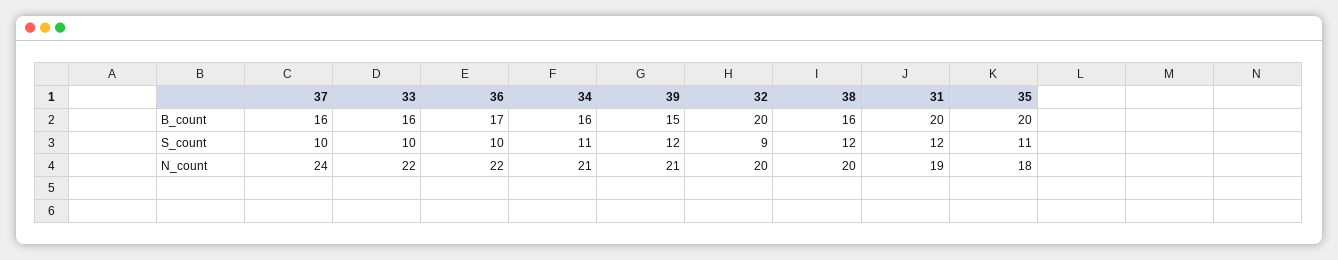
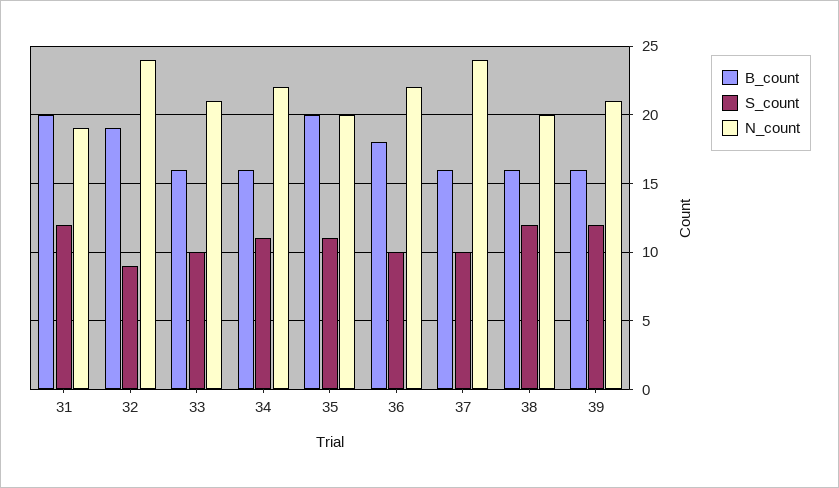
B_count, 36: 17 -> 18
B_count, 39: 15 -> 16
B_count, 32: 20 -> 19
N_count, 33: 22 -> 21
N_count, 34: 21 -> 22
N_count, 32: 20 -> 24
N_count, 35: 18 -> 20

